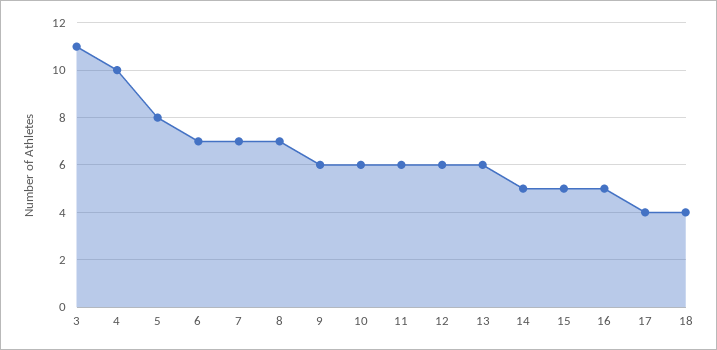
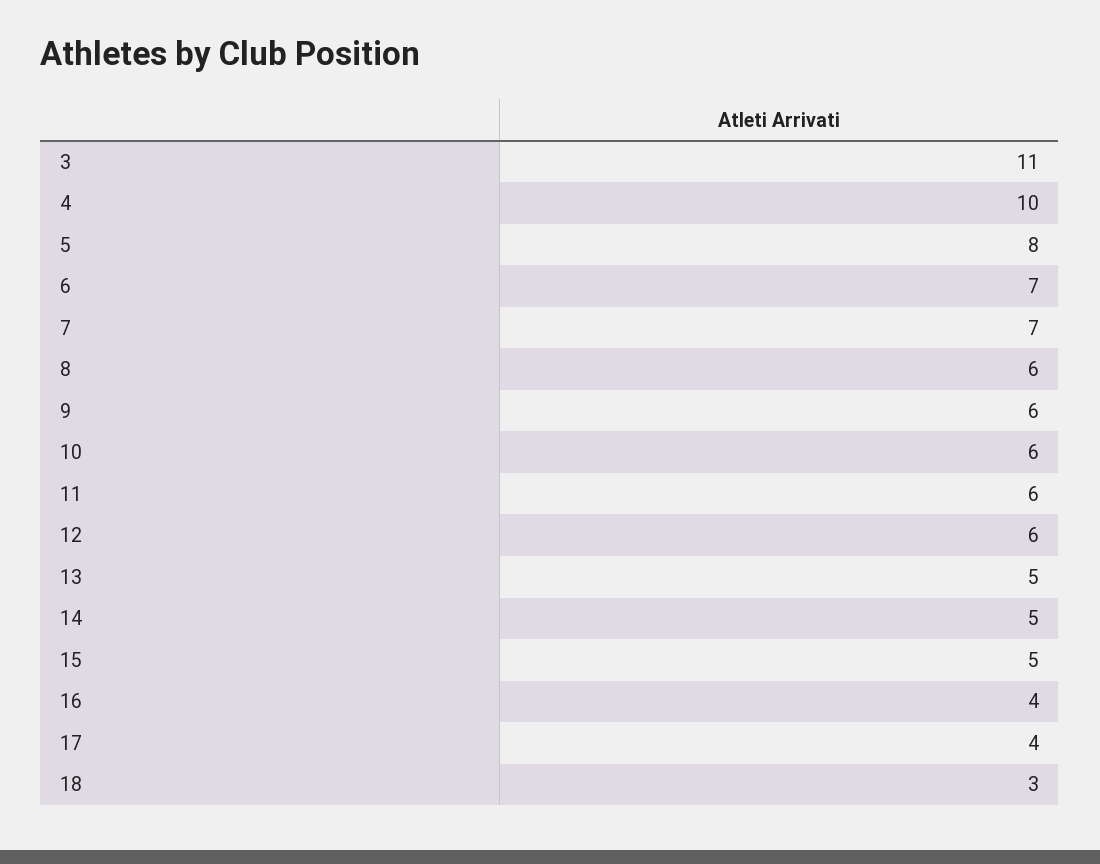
8: 7 -> 6
13: 6 -> 5
16: 5 -> 4
18: 4 -> 3

